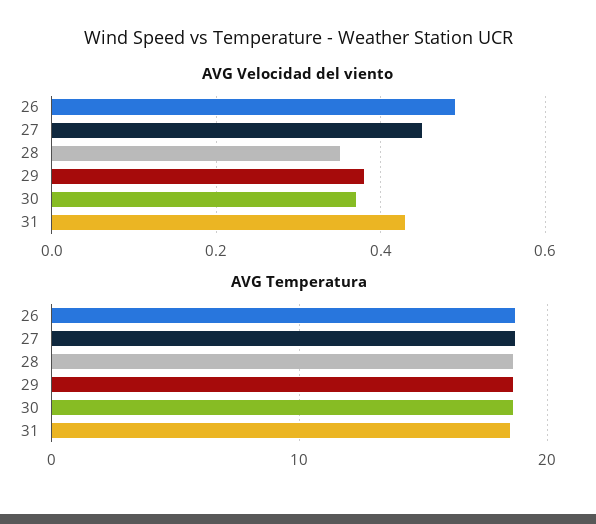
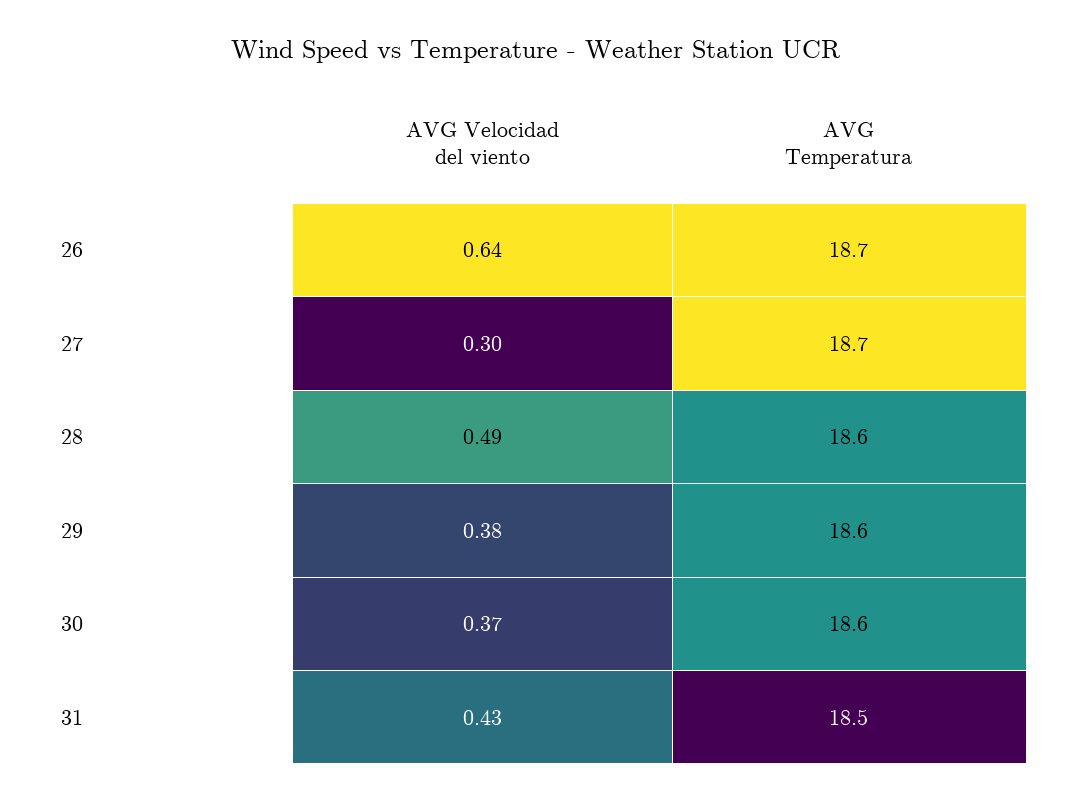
AVG Velocidad del viento, 26: 0.5 -> 0.64
AVG Velocidad del viento, 27: 0.45 -> 0.3
AVG Velocidad del viento, 28: 0.35 -> 0.49

